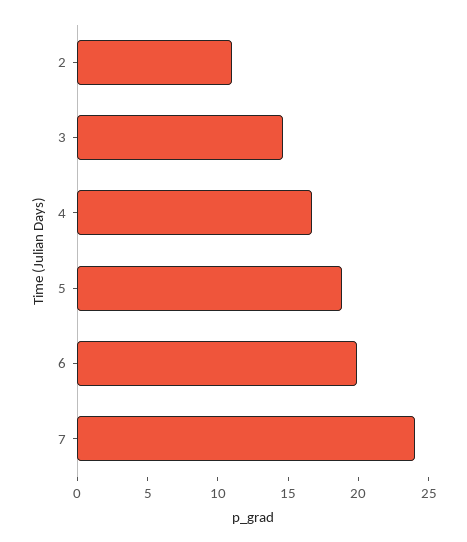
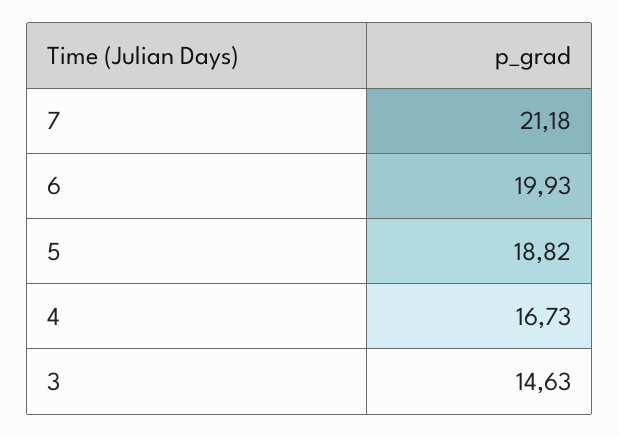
2: 11 -> none
7: 24 -> 21.18

